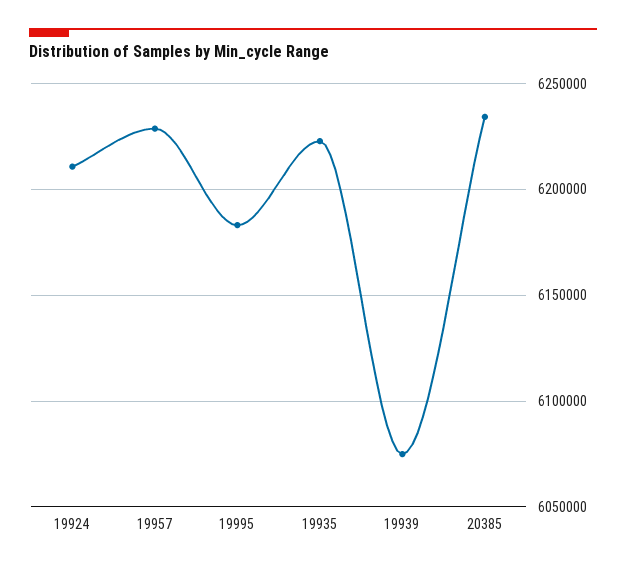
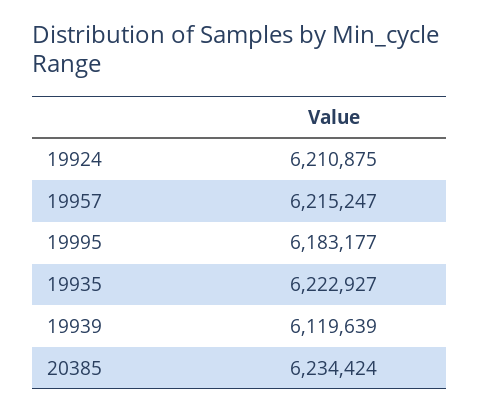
19957: 6230000 -> 6215247
19939: 6075000 -> 6119639

